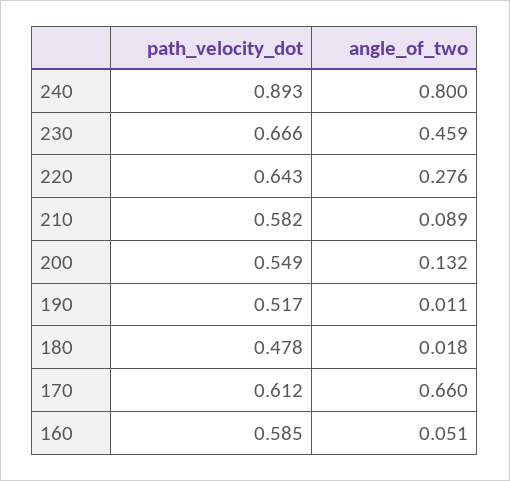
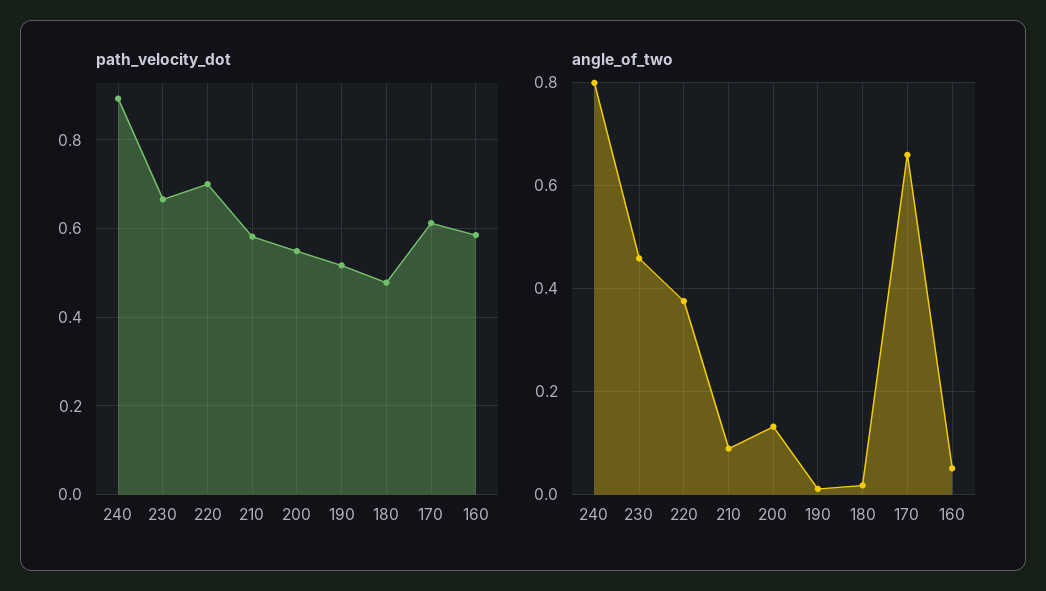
path_velocity_dot, 220: 0.643 -> 0.7
angle_of_two, 220: 0.276 -> 0.38

